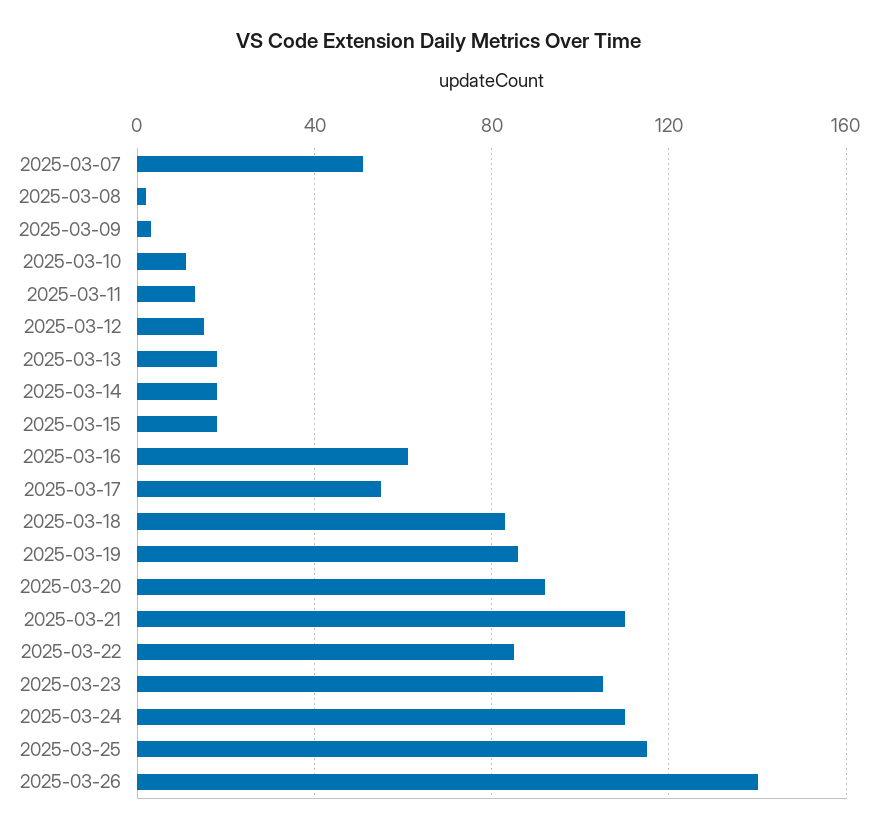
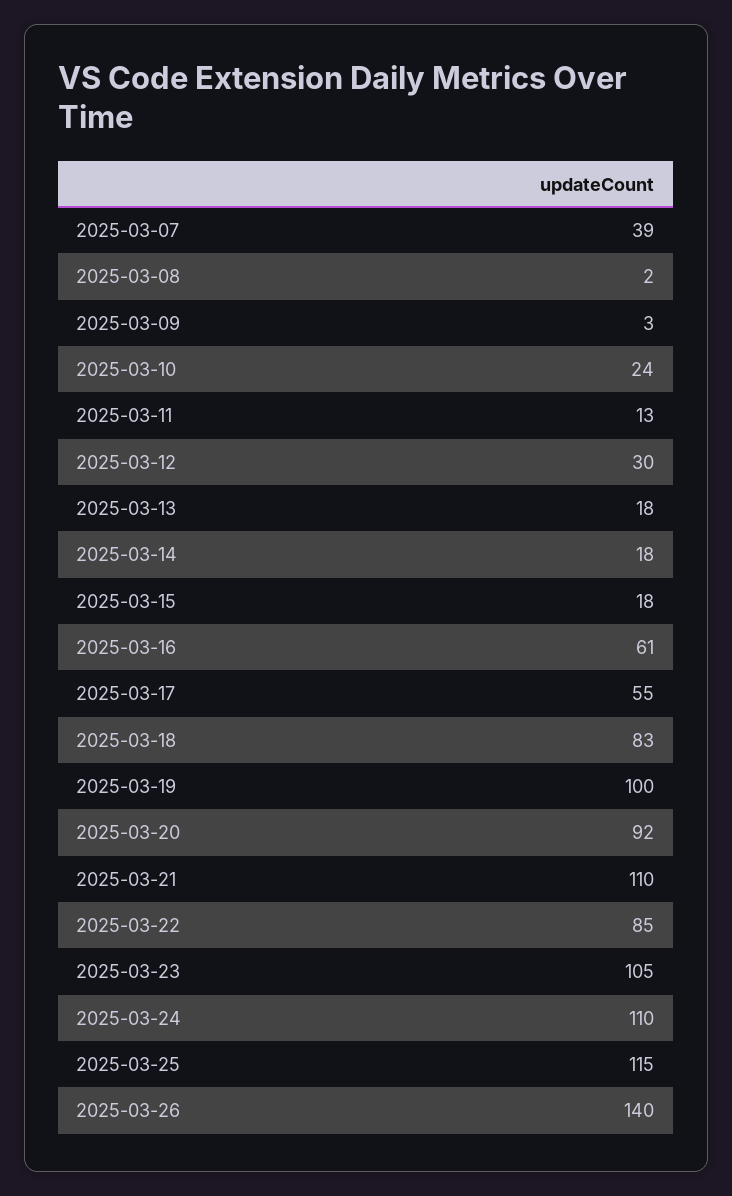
2025-03-07: 50 -> 39
2025-03-10: 10 -> 24
2025-03-12: 15 -> 30
2025-03-19: 85 -> 100

